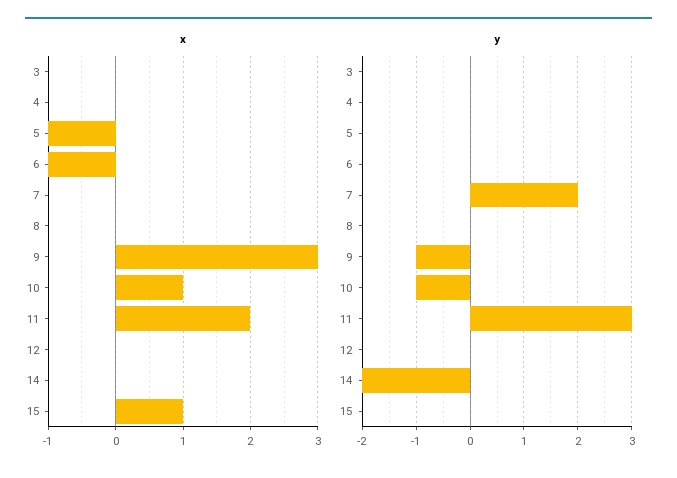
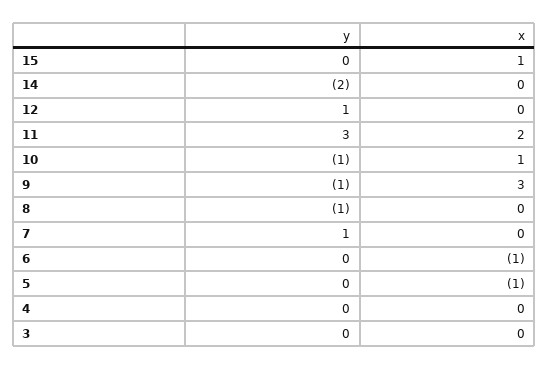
y, 7: 2 -> 1
y, 8: 0 -> -1
y, 12: 0 -> 1

